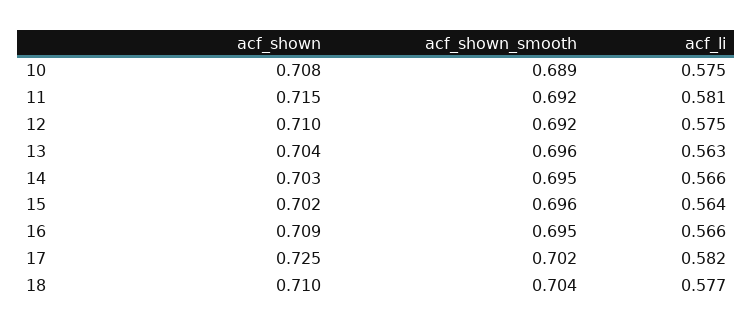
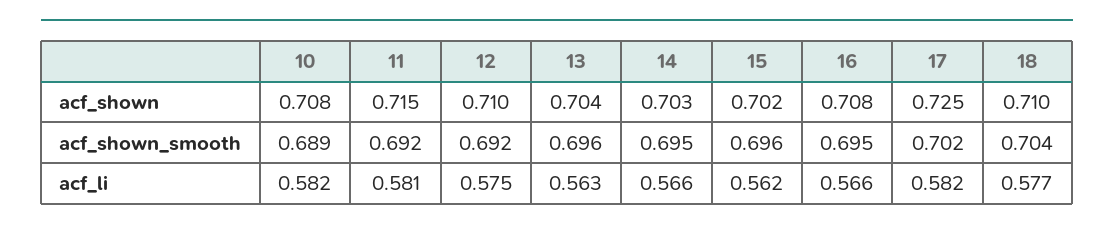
acf_li, 10: 0.575 -> 0.582
acf_li, 15: 0.564 -> 0.562
acf_shown, 16: 0.709 -> 0.708

